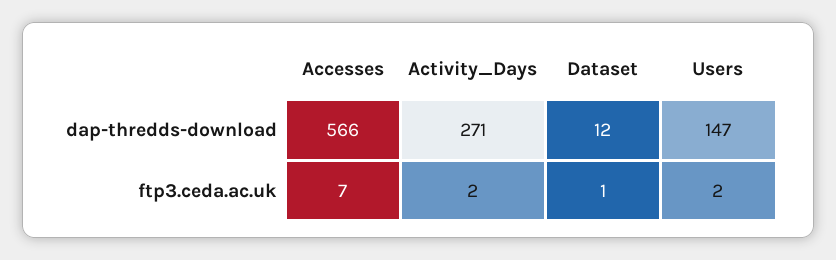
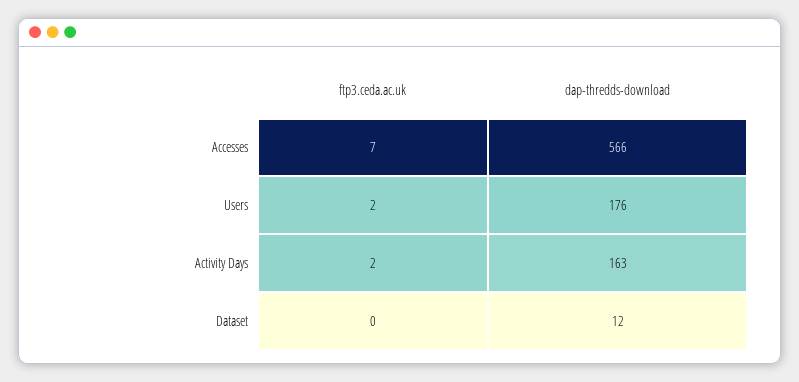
Activity_Days, dap-thredds-download: 271 -> 163
Users, dap-thredds-download: 147 -> 176
Dataset, ftp3.ceda.ac.uk: 1 -> 0

